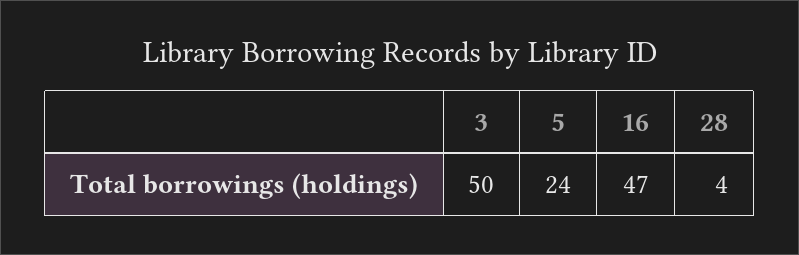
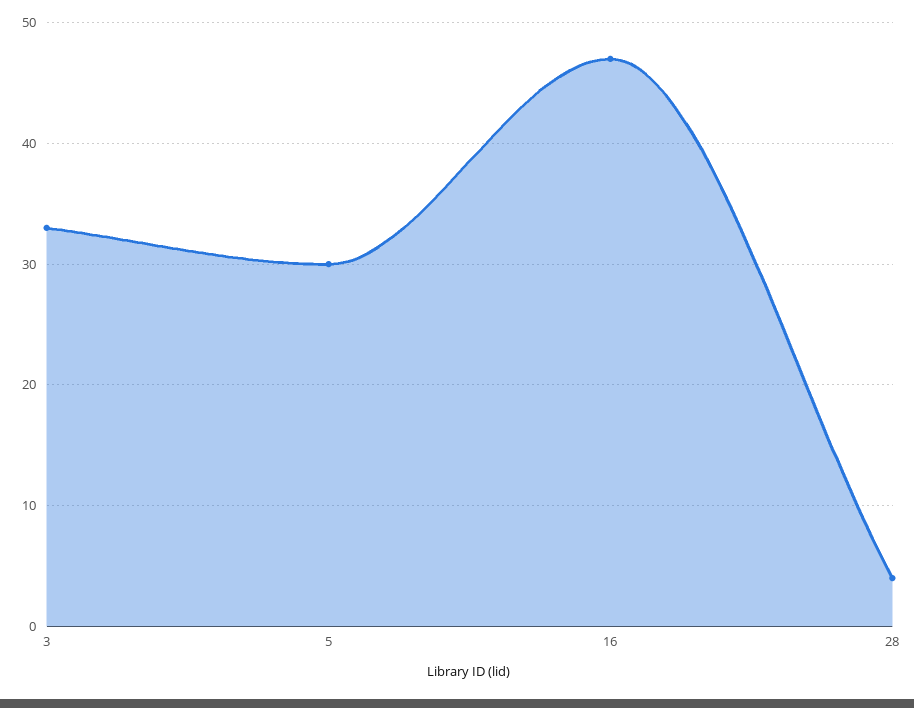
3: 50 -> 33
5: 24 -> 30

